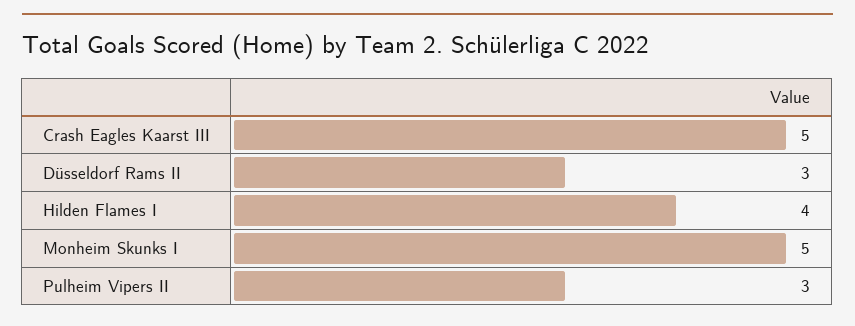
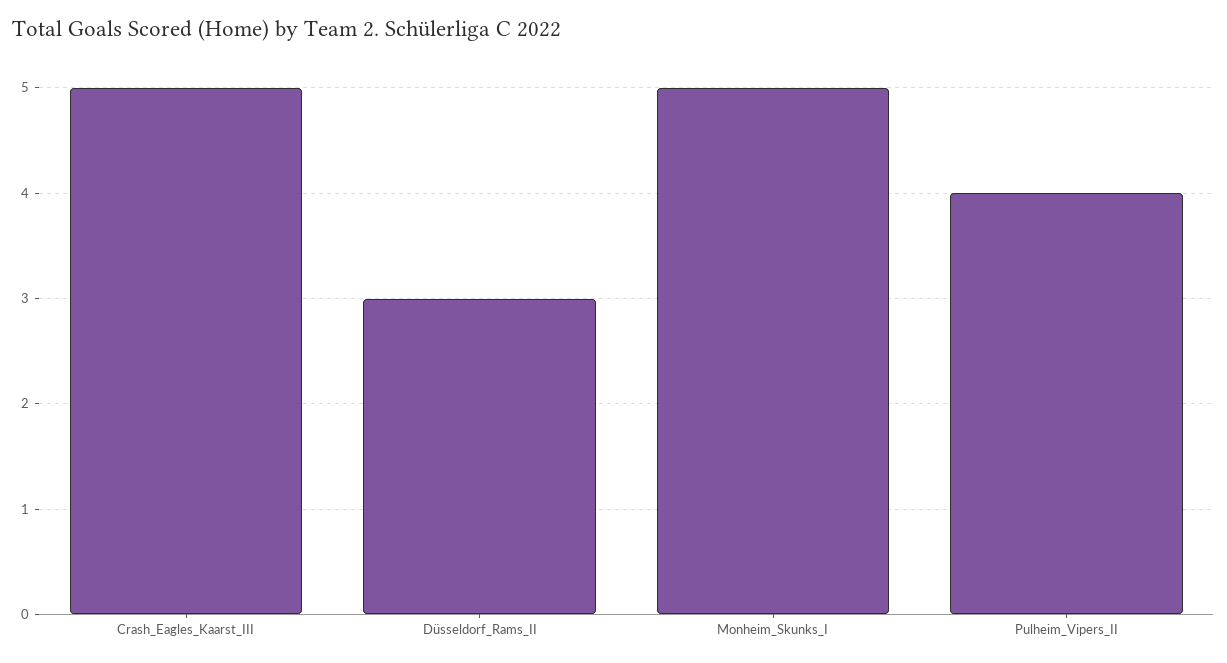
Hilden Flames I: 4 -> none
Pulheim Vipers II: 3 -> 4

